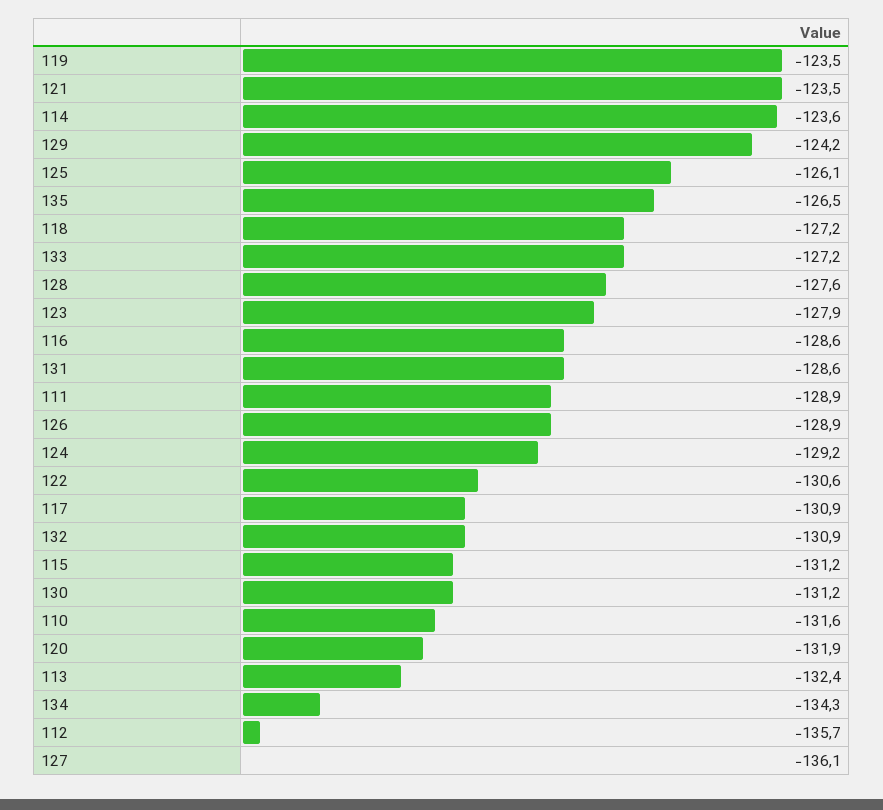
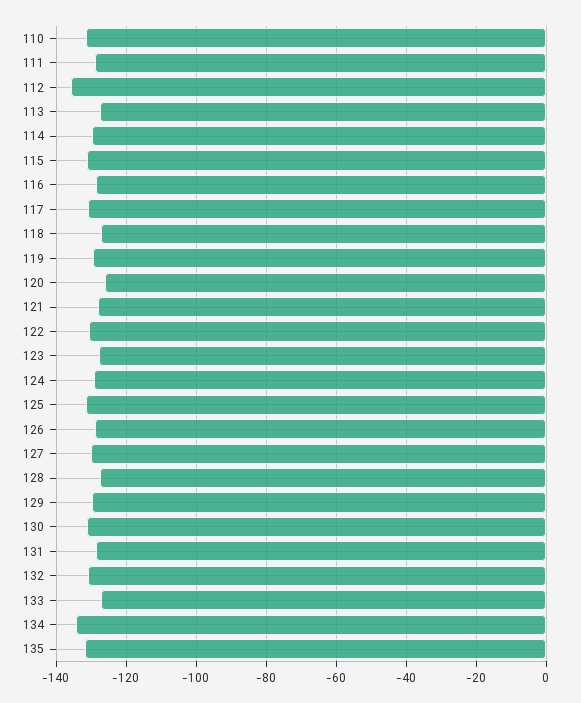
119: -123.5 -> -130
121: -123.5 -> -128
114: -123.6 -> -130
129: -124.2 -> -130
125: -126.1 -> -132
135: -126.5 -> -132
120: -131.9 -> -126
113: -132.4 -> -128
127: -136.1 -> -130

